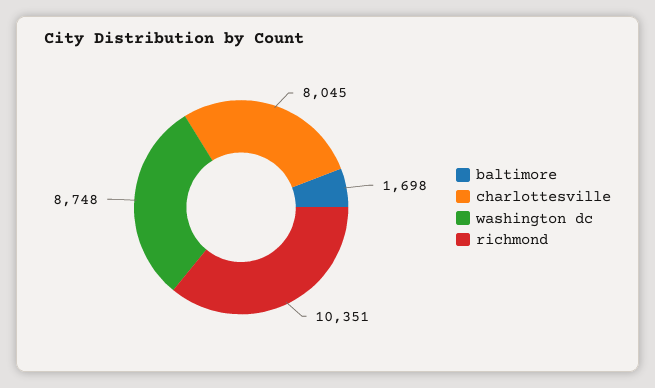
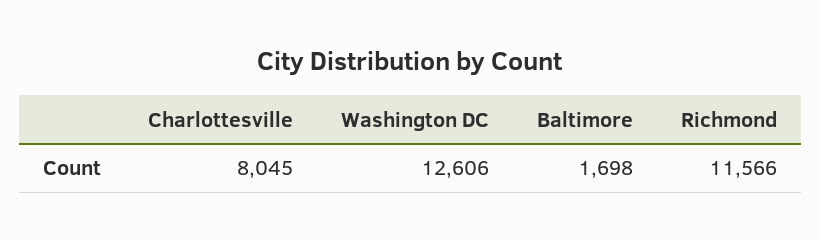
washington dc: 8748 -> 12606
richmond: 10351 -> 11566

